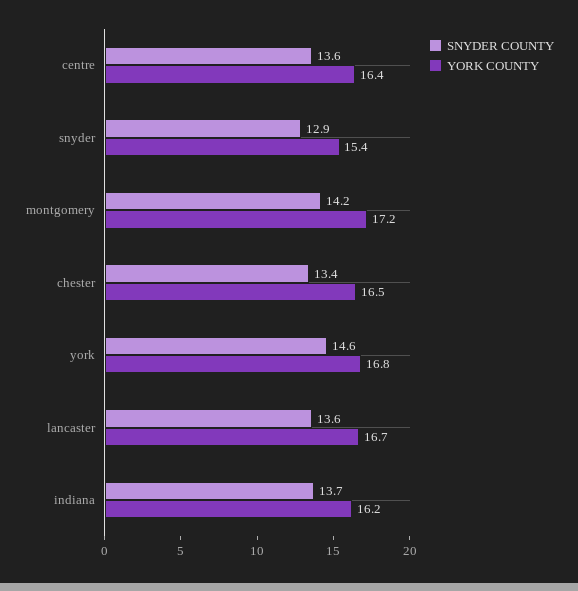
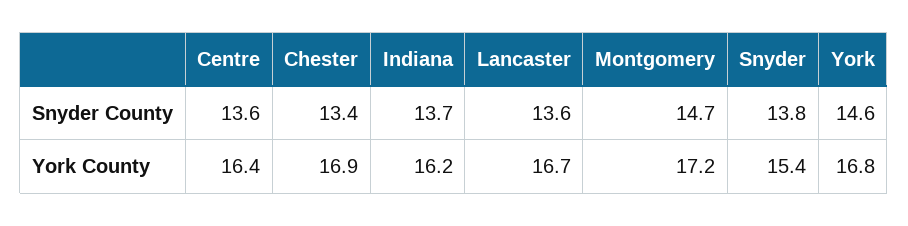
SNYDER COUNTY, snyder: 12.9 -> 13.8
SNYDER COUNTY, montgomery: 14.2 -> 14.7
YORK COUNTY, chester: 16.5 -> 16.9

